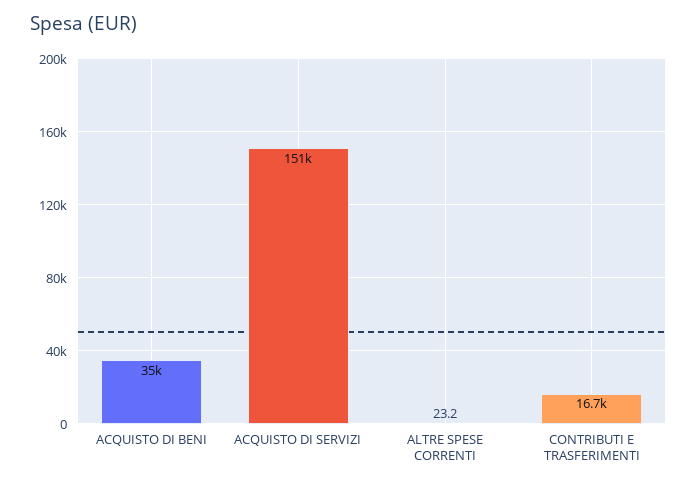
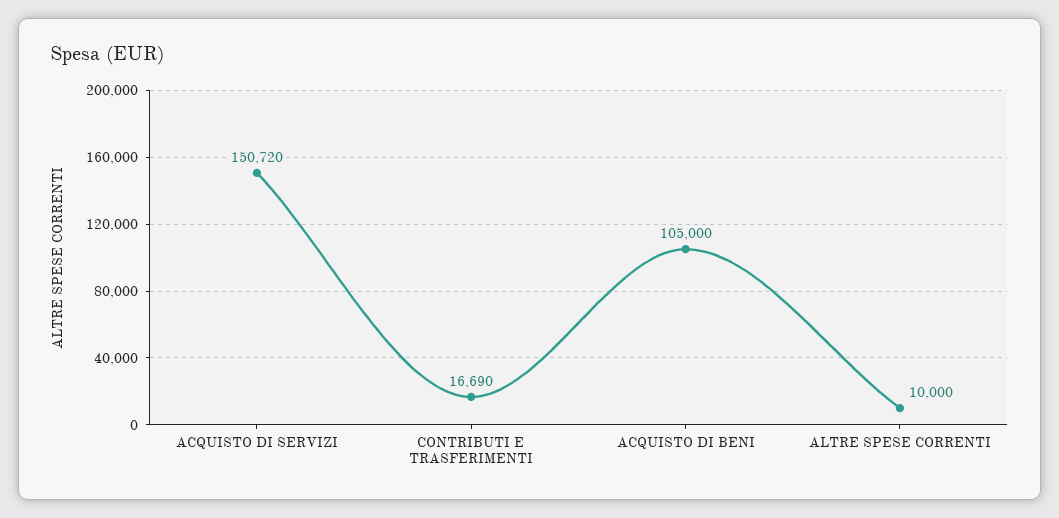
ACQUISTO DI BENI: 35000 -> 105000
ALTRE SPESE CORRENTI: 23.2 -> 10000

